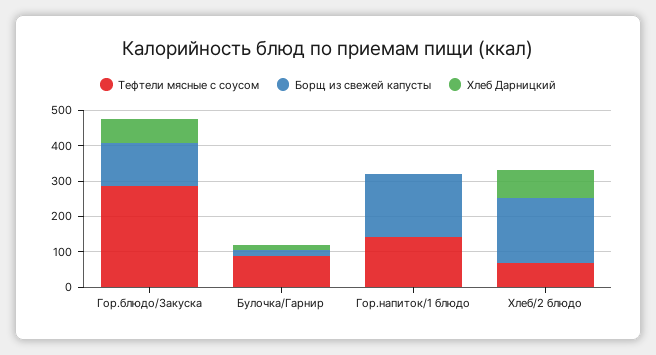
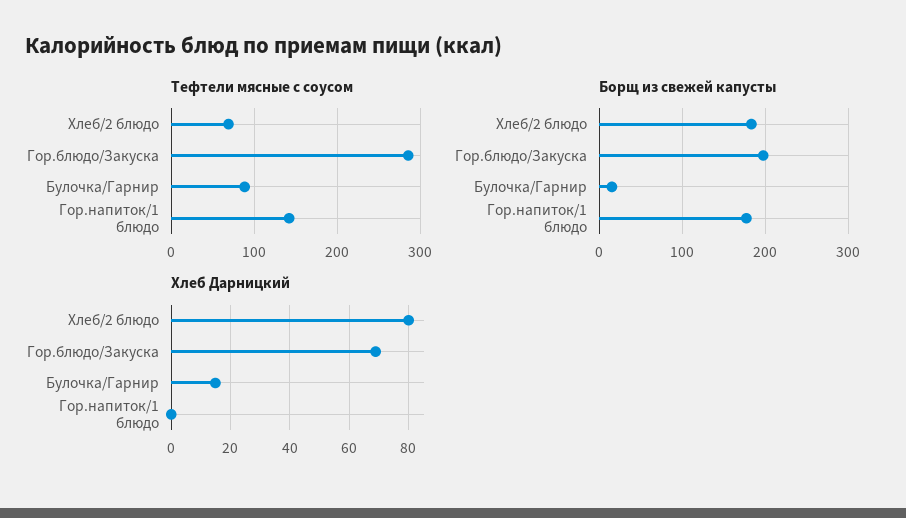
Борщ из свежей капусты, Гор.блюдо/Закуска: 125 -> 200

